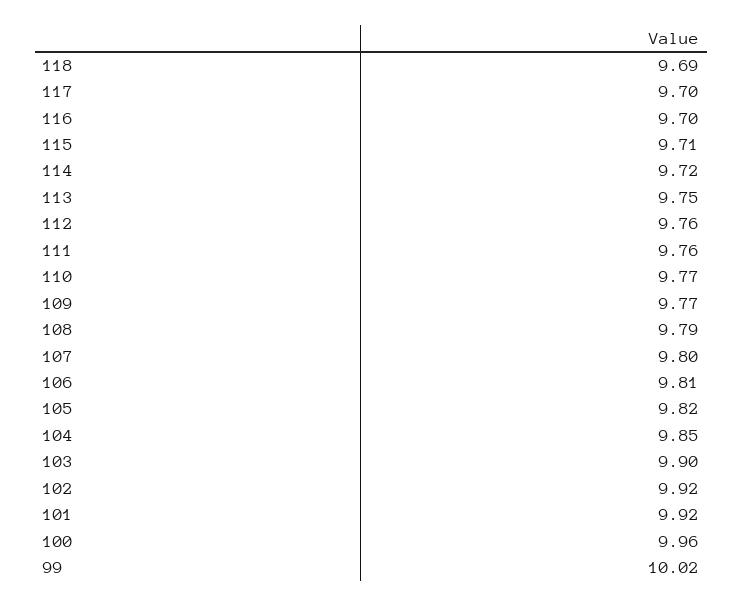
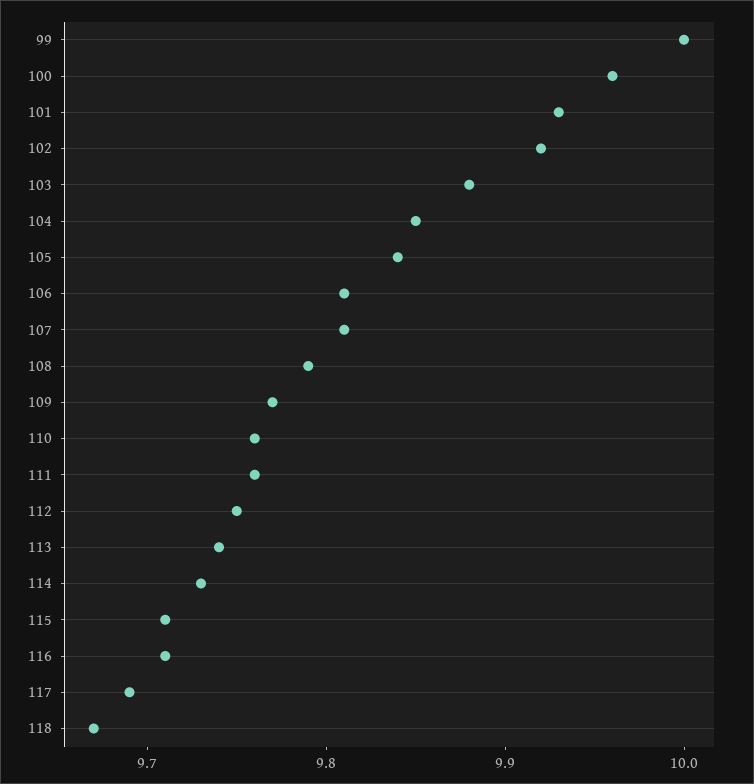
118: 9.69 -> 9.67
117: 9.7 -> 9.69
116: 9.7 -> 9.71
114: 9.72 -> 9.73
113: 9.75 -> 9.74
112: 9.76 -> 9.75
110: 9.77 -> 9.76
107: 9.8 -> 9.81
105: 9.82 -> 9.84
103: 9.9 -> 9.88
101: 9.92 -> 9.93
99: 10.02 -> 10

